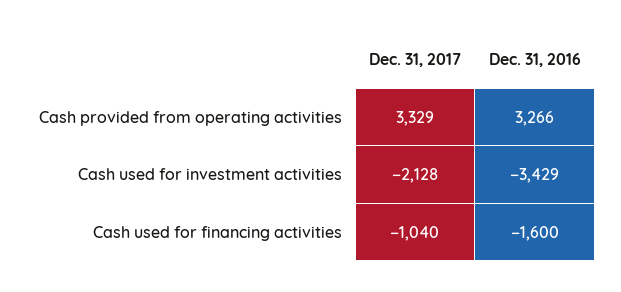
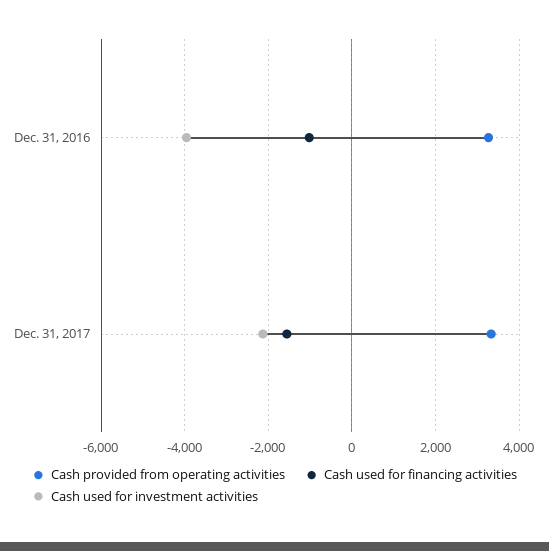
Cash used for investment activities, Dec. 31, 2016: -3429 -> -4000
Cash used for financing activities, Dec. 31, 2017: -1040 -> -1600
Cash used for financing activities, Dec. 31, 2016: -1600 -> -1000

